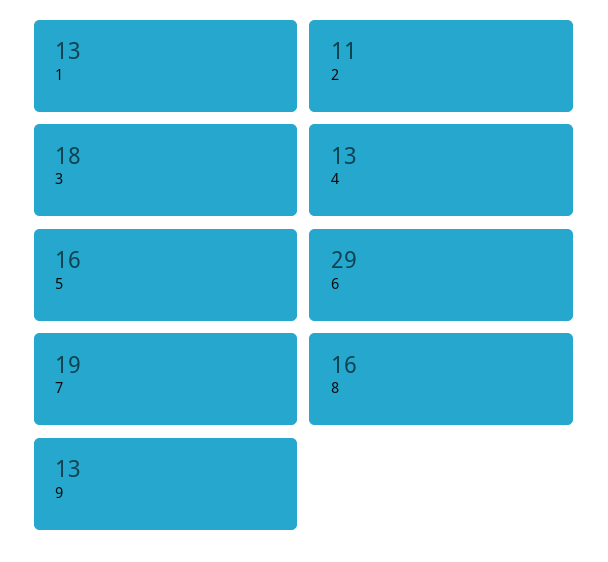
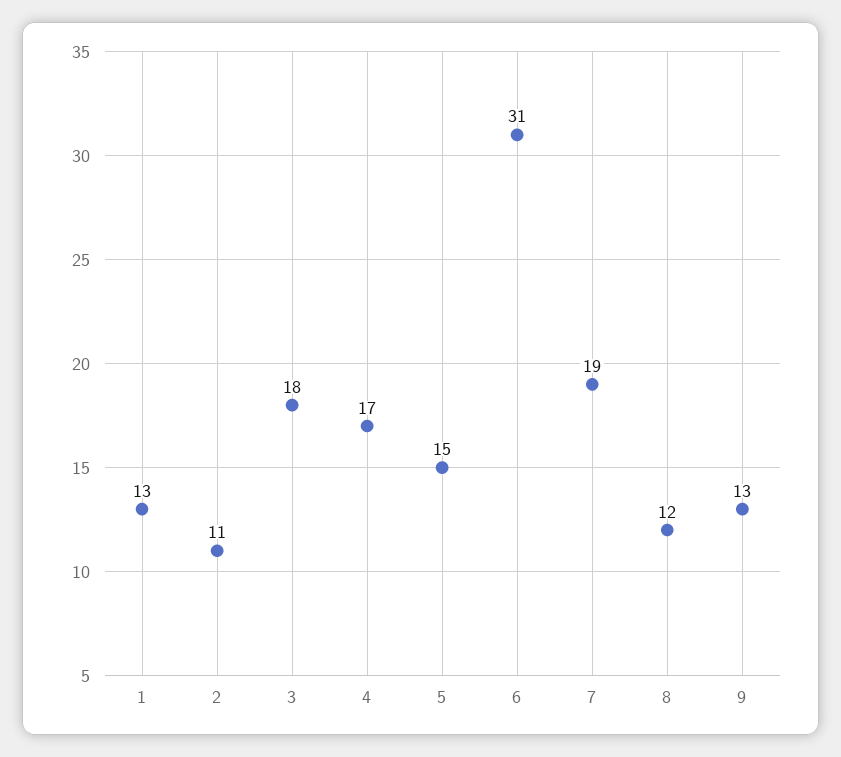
4: 13 -> 17
5: 16 -> 15
6: 29 -> 31
8: 16 -> 12

